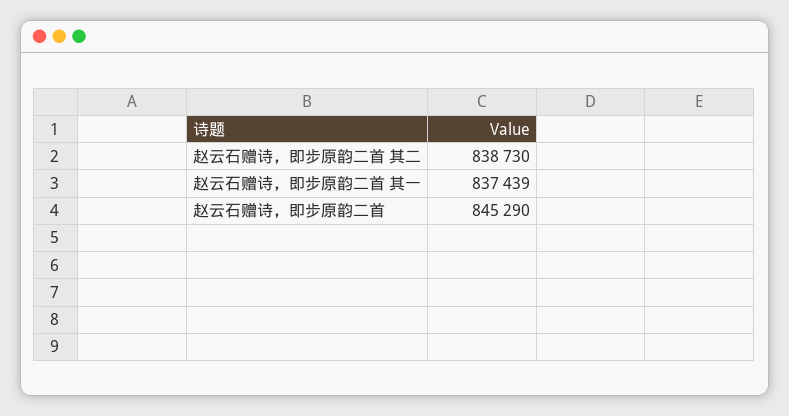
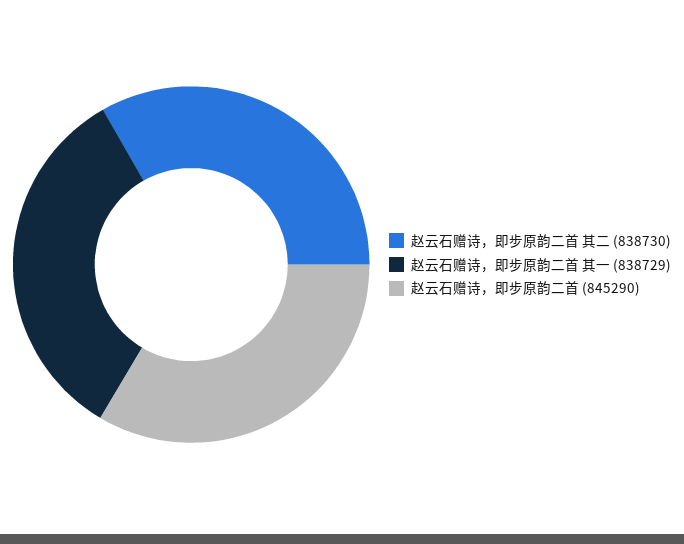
赵云石赠诗，即步原韵二首 其一: 837439 -> 838729

